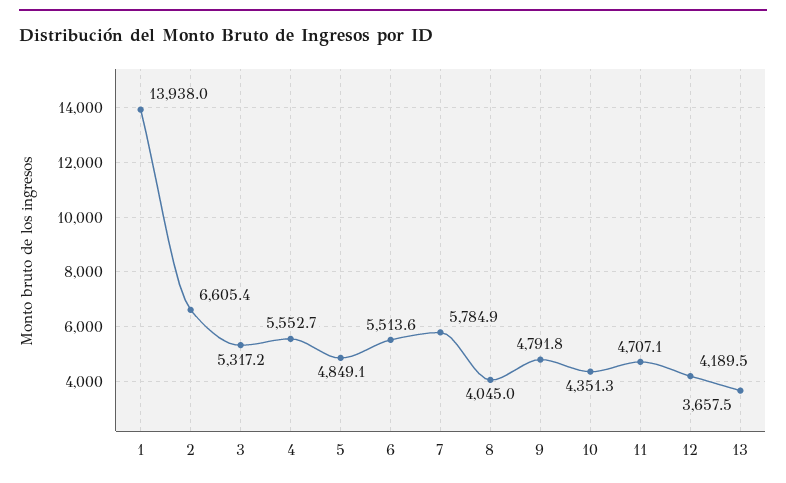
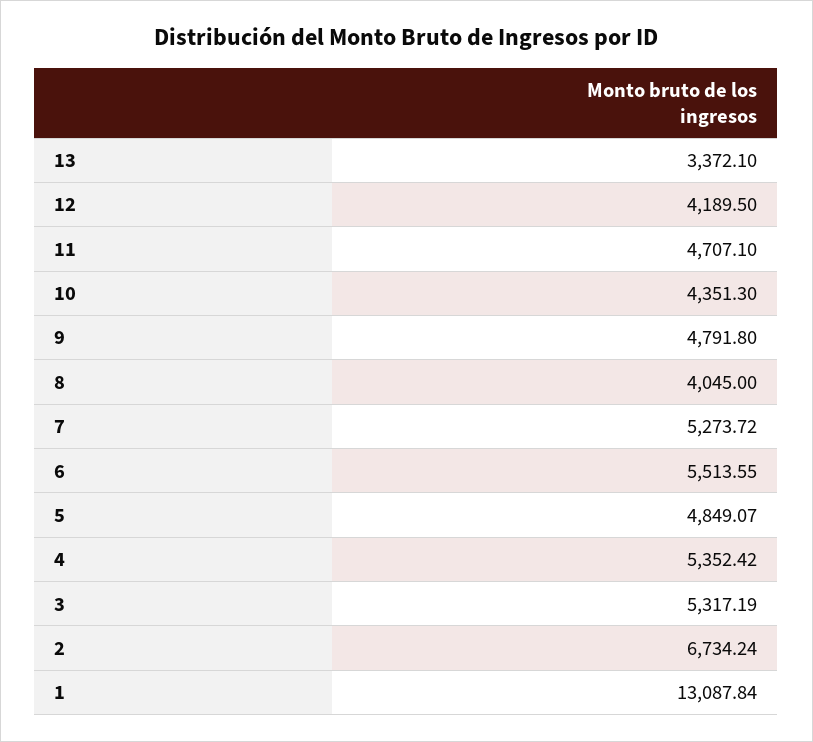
1: 13938 -> 13087.84
2: 6605.4 -> 6734.24
4: 5552.7 -> 5352.42
7: 5784.9 -> 5273.72
13: 3657.5 -> 3372.1

